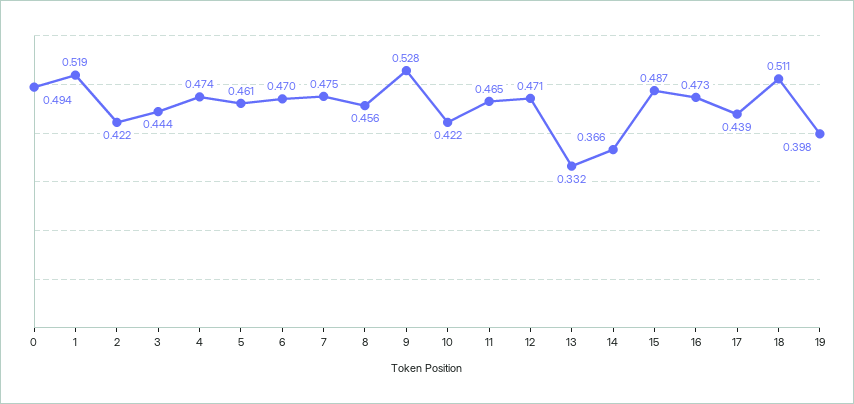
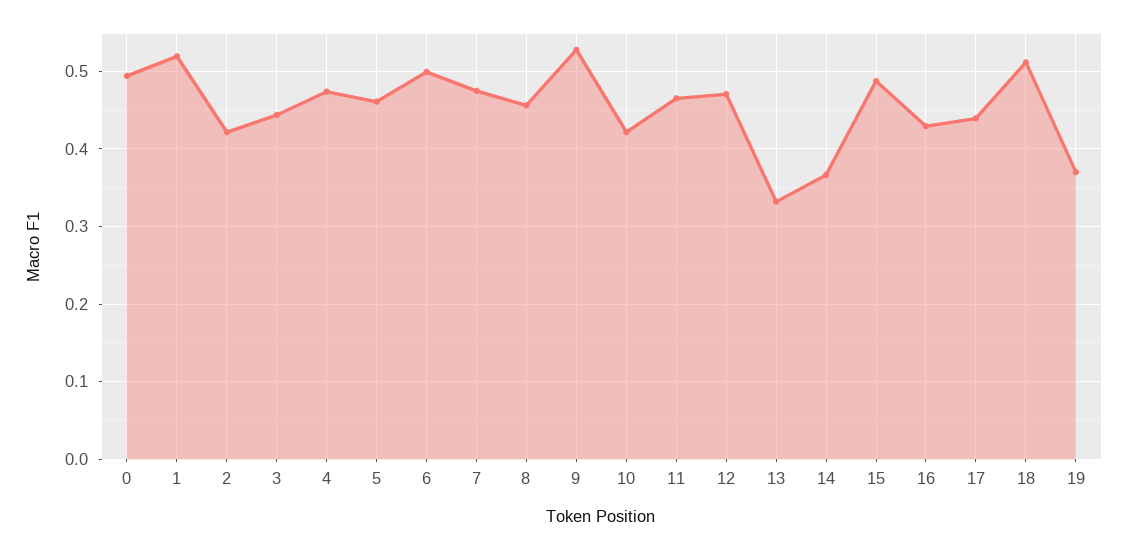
6: 0.47 -> 0.5
16: 0.473 -> 0.43
19: 0.398 -> 0.37

